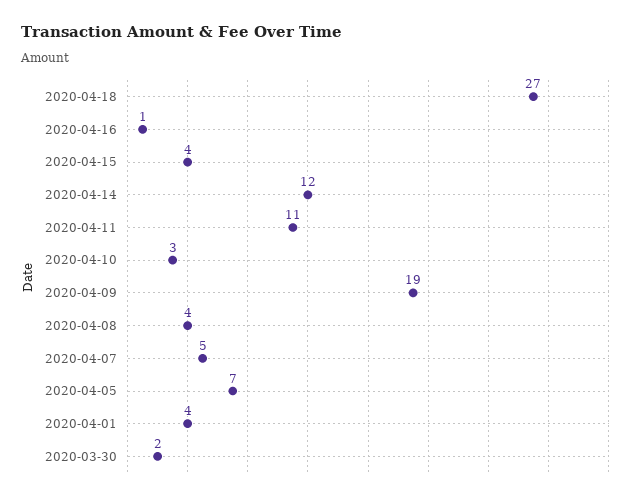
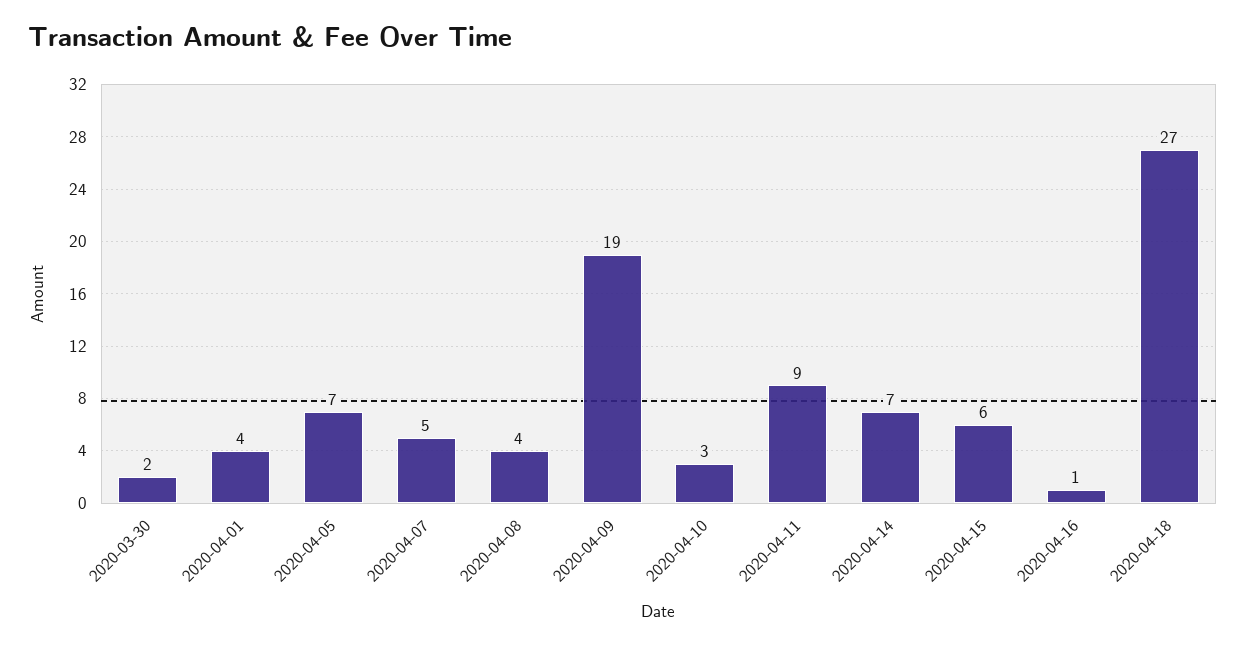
2020-04-15: 4 -> 6
2020-04-14: 12 -> 7
2020-04-11: 11 -> 9

